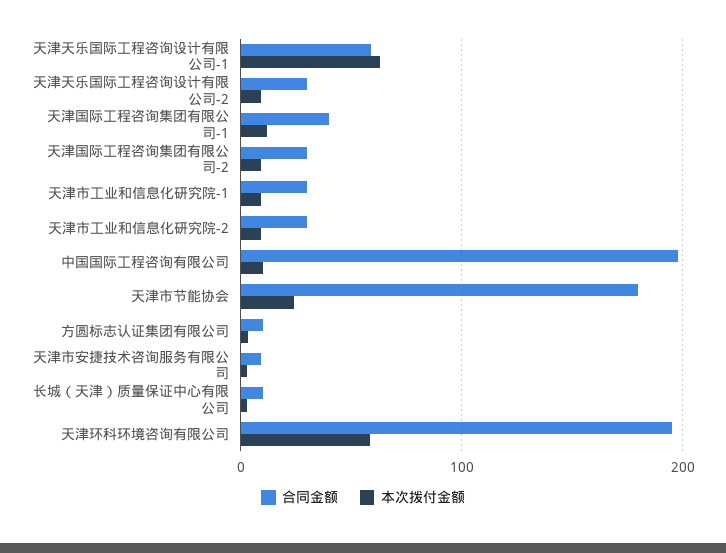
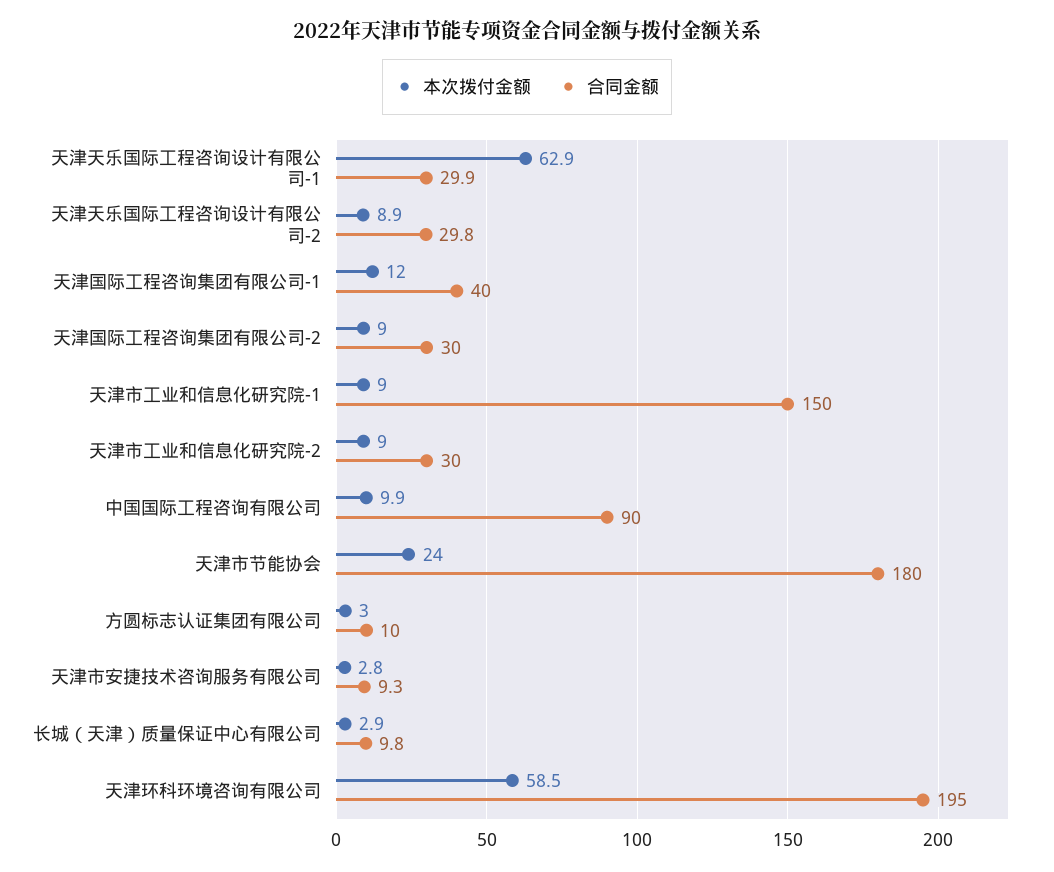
合同金额, 天津天乐国际工程咨询设计有限公司-1: 60 -> 29.9
合同金额, 天津市工业和信息化研究院-1: 30 -> 150
合同金额, 中国国际工程咨询有限公司: 200 -> 90

